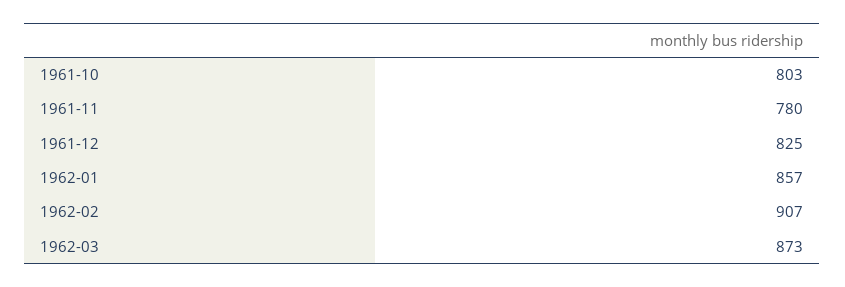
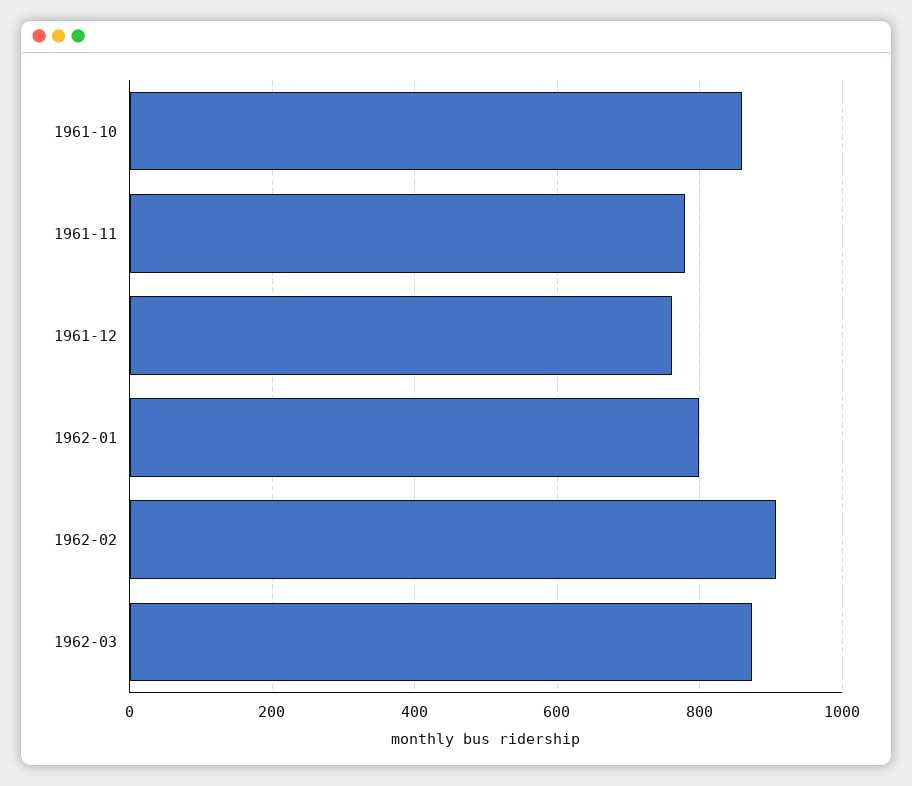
1961-10: 803 -> 860
1961-12: 825 -> 760
1962-01: 857 -> 800

